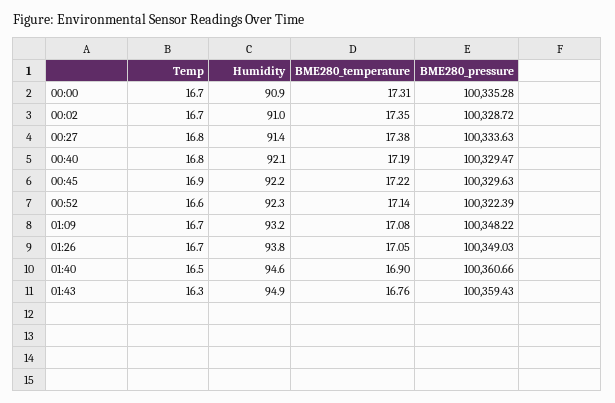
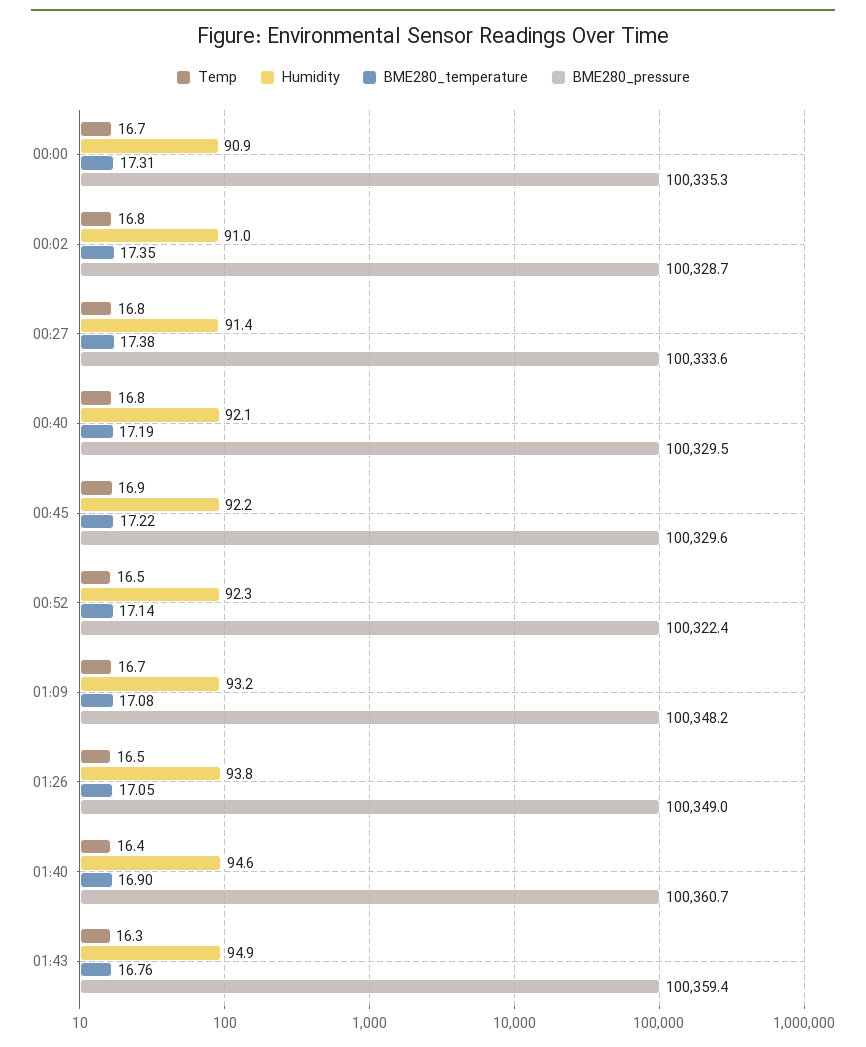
Temp, 00:02: 16.7 -> 16.8
Temp, 00:52: 16.6 -> 16.5
Temp, 01:26: 16.7 -> 16.5
Temp, 01:40: 16.5 -> 16.4

